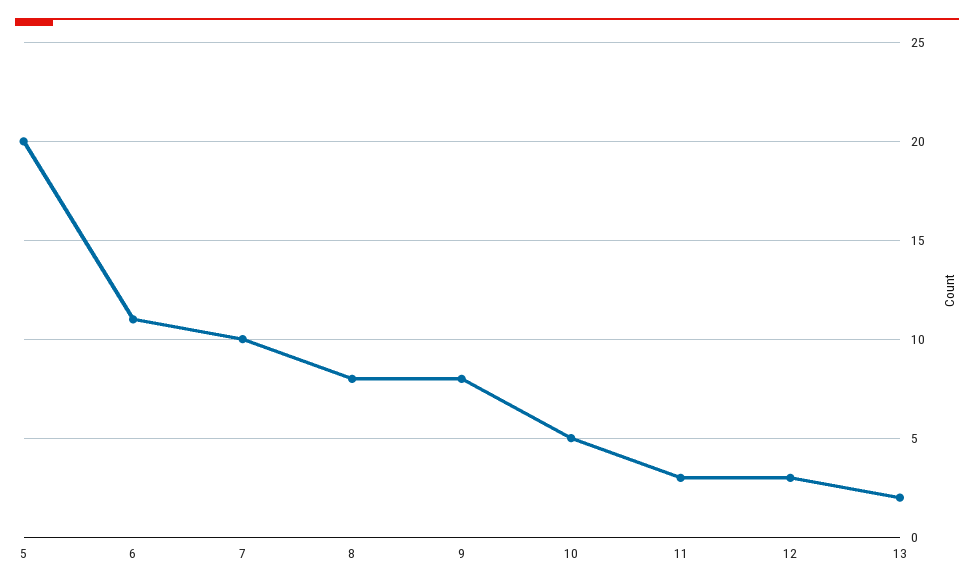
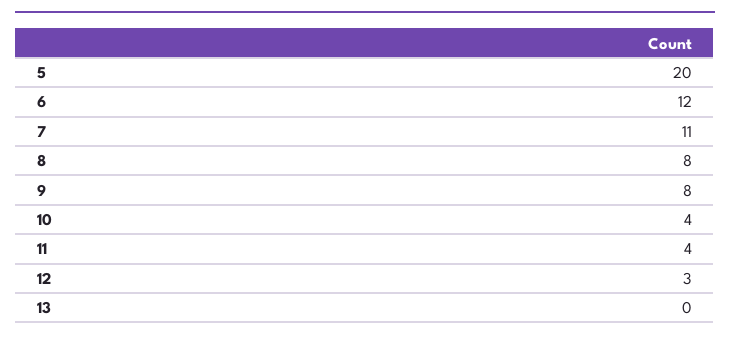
6: 11 -> 12
7: 10 -> 11
10: 5 -> 4
11: 3 -> 4
13: 2 -> 0

